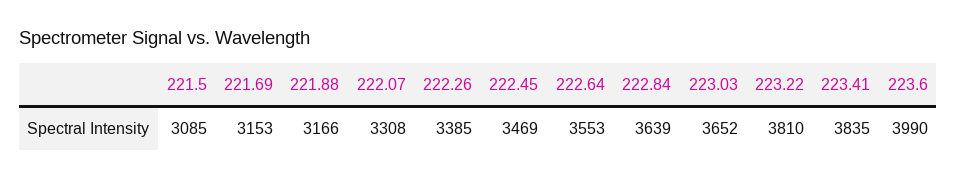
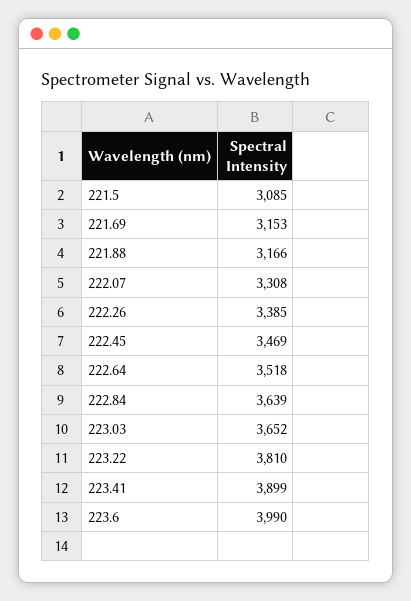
222.64: 3553 -> 3518
223.41: 3835 -> 3899

